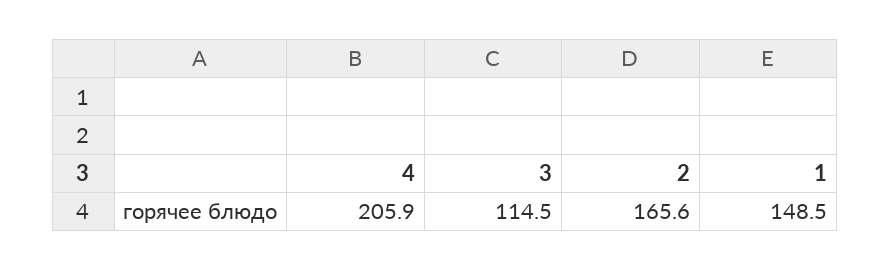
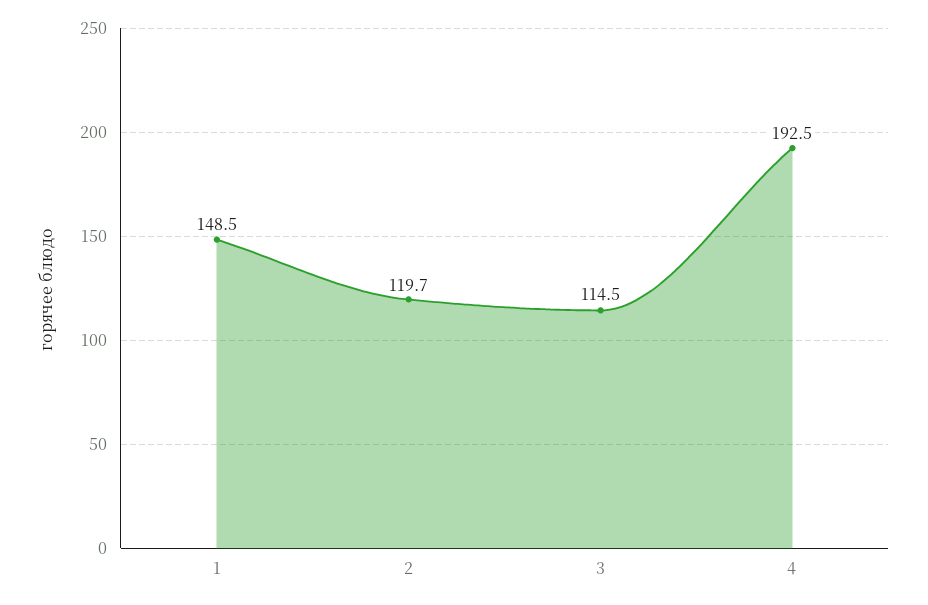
4: 205.9 -> 192.5
2: 165.6 -> 119.7

